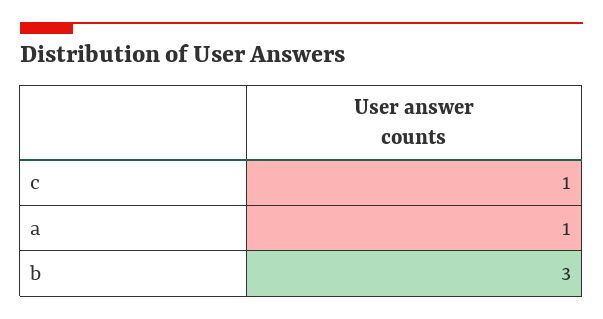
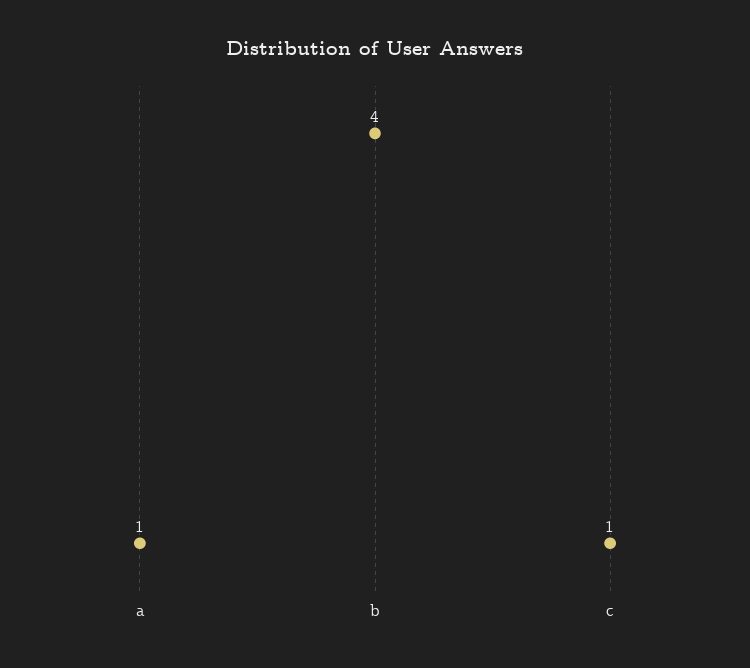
b: 3 -> 4

